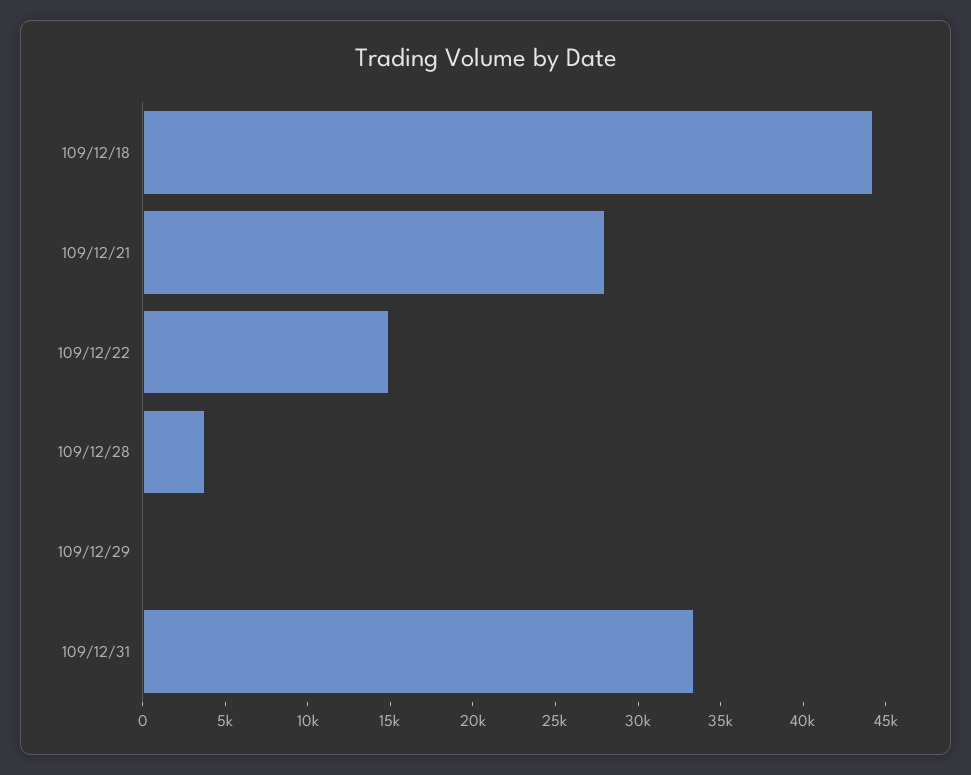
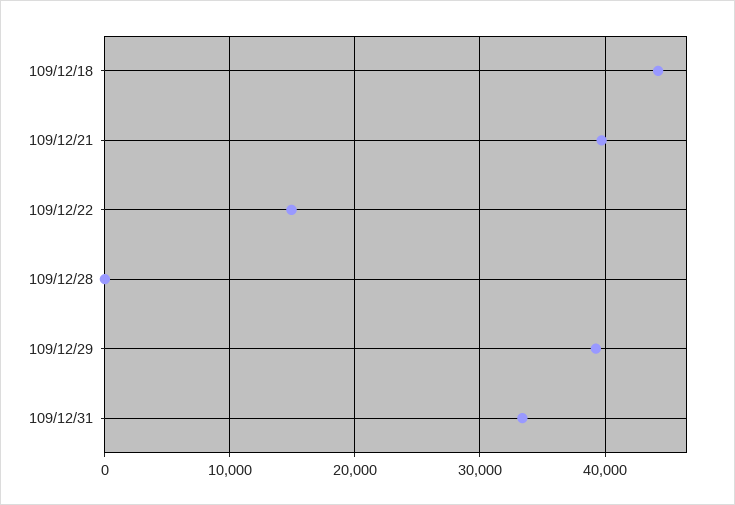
109/12/21: 28000 -> 40000
109/12/28: 4000 -> 0
109/12/29: 0 -> 39000

